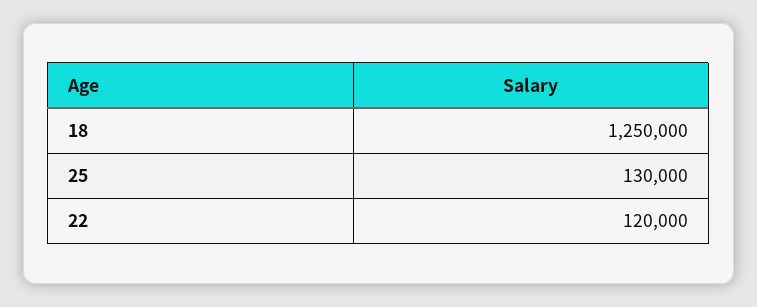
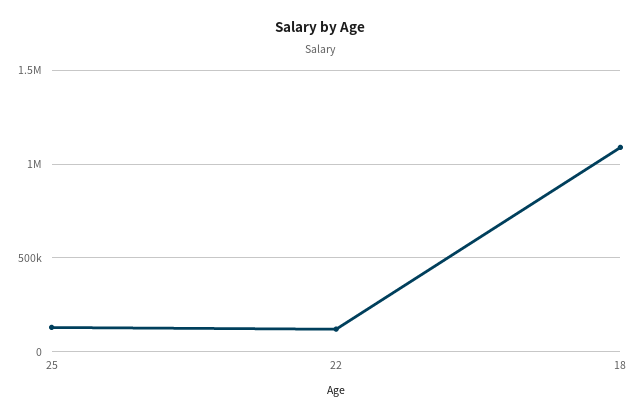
18: 1250000 -> 1100000

